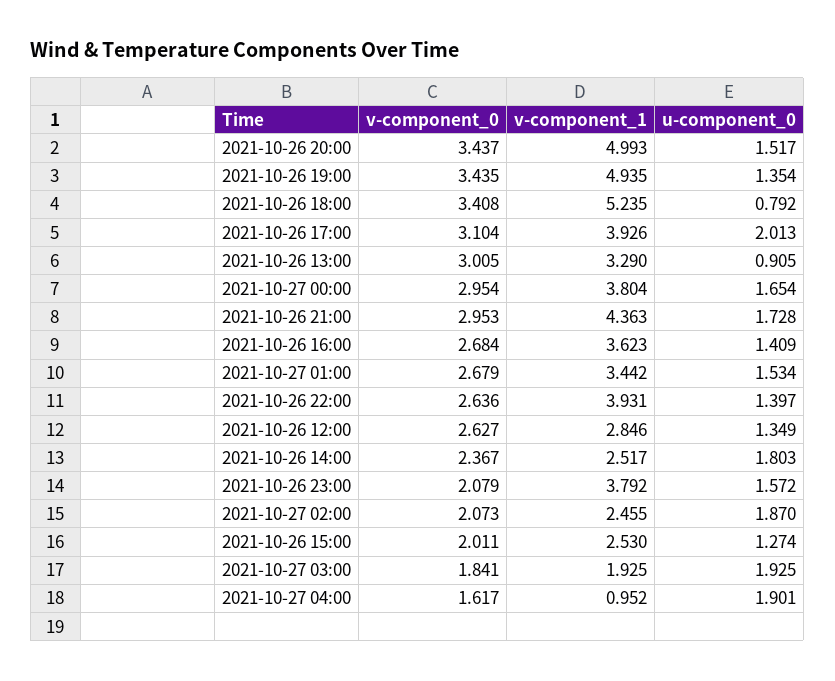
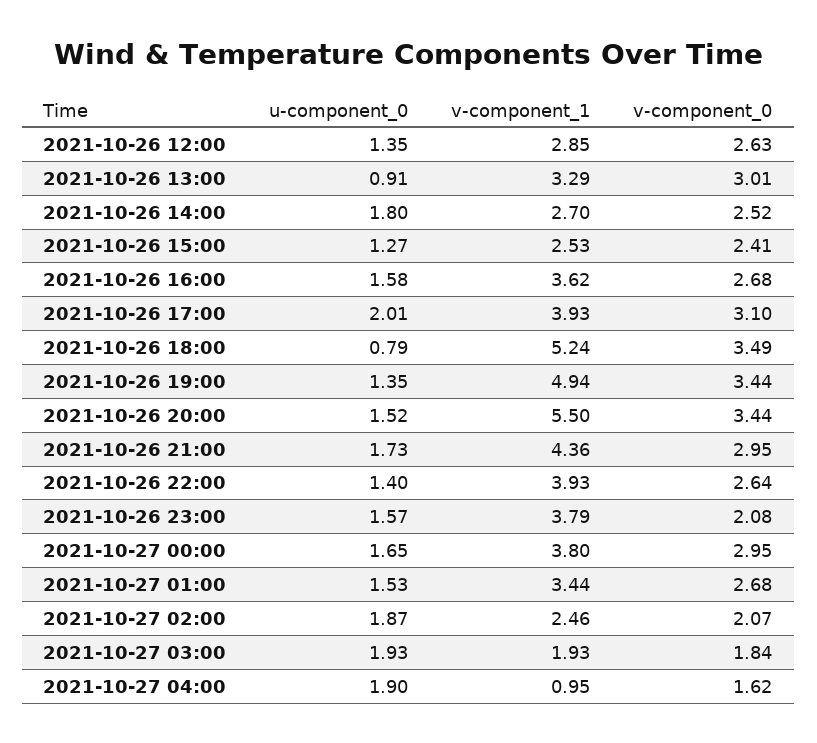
v-component_1, 2021-10-26 20:00: 4.993 -> 5.5
v-component_0, 2021-10-26 18:00: 3.408 -> 3.49
u-component_0, 2021-10-26 16:00: 1.409 -> 1.58
v-component_0, 2021-10-26 14:00: 2.367 -> 2.52
v-component_1, 2021-10-26 14:00: 2.517 -> 2.7
v-component_0, 2021-10-26 15:00: 2.011 -> 2.41

